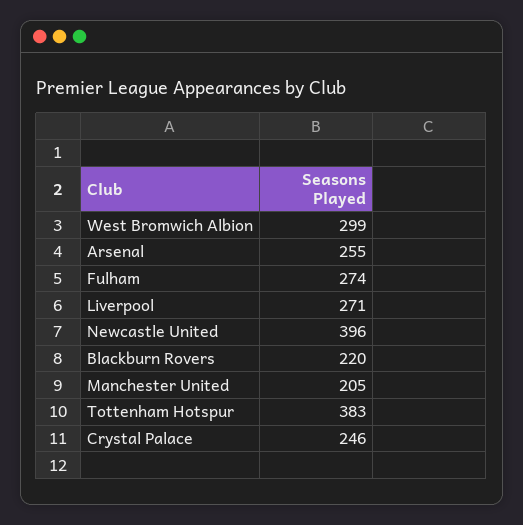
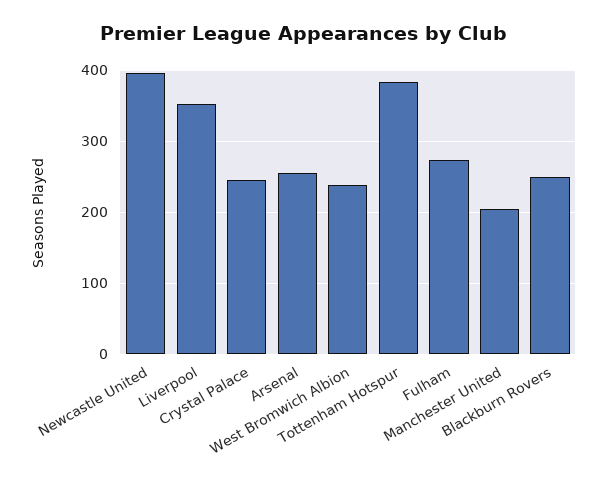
West Bromwich Albion: 299 -> 240
Liverpool: 271 -> 350
Blackburn Rovers: 220 -> 250

